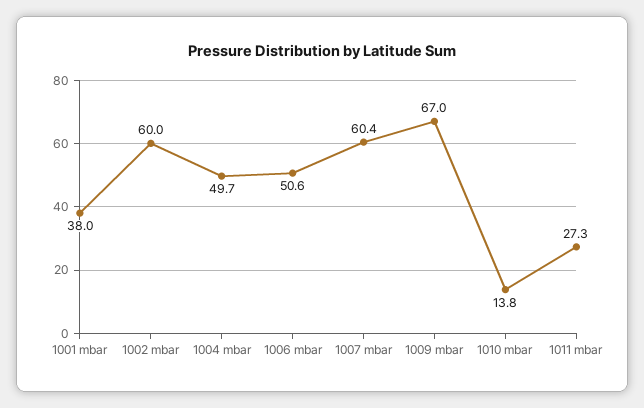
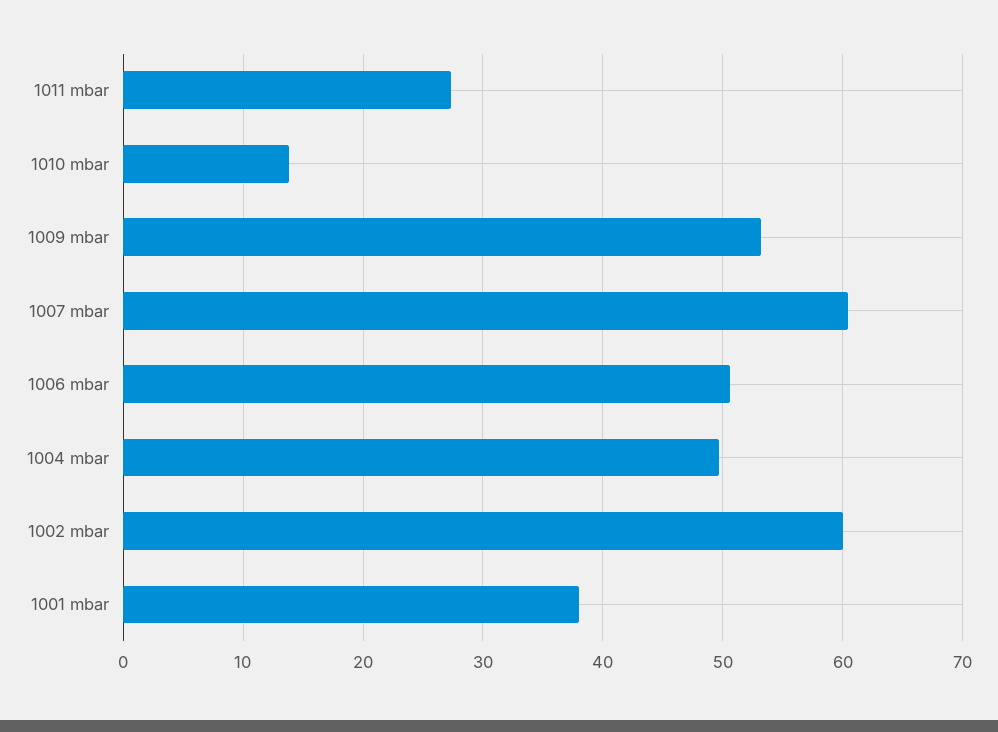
1009 mbar: 67 -> 53

